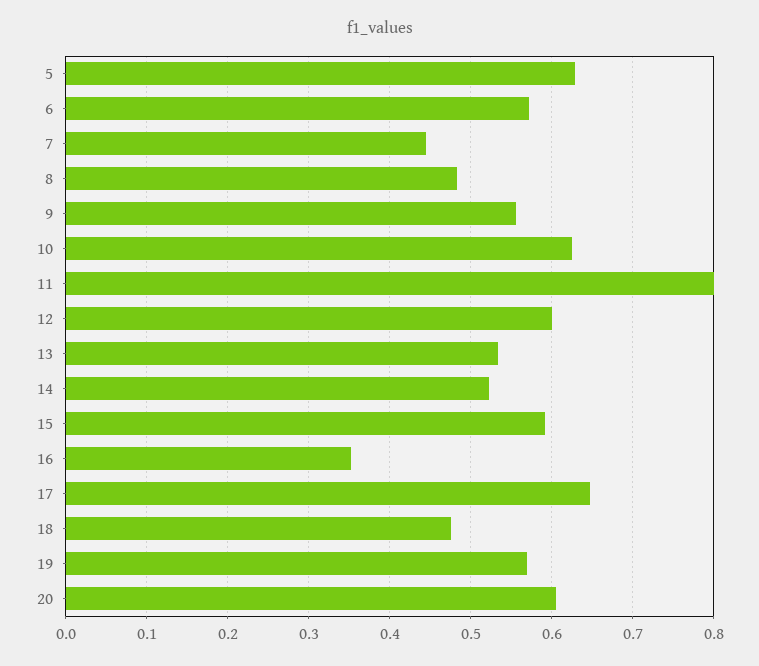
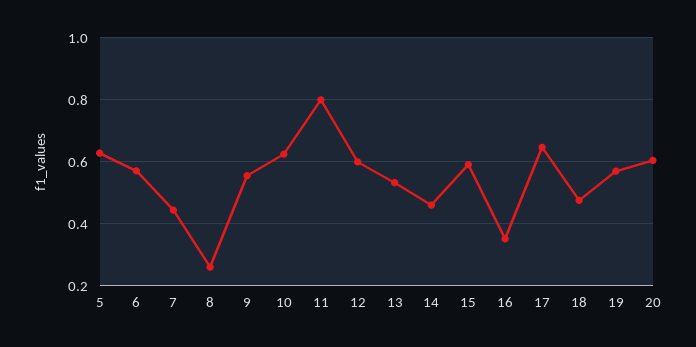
8: 0.48 -> 0.26
14: 0.52 -> 0.46

